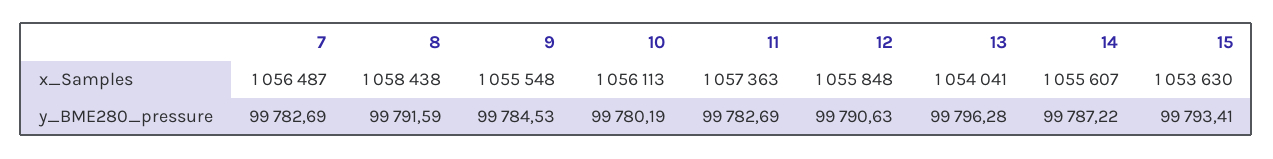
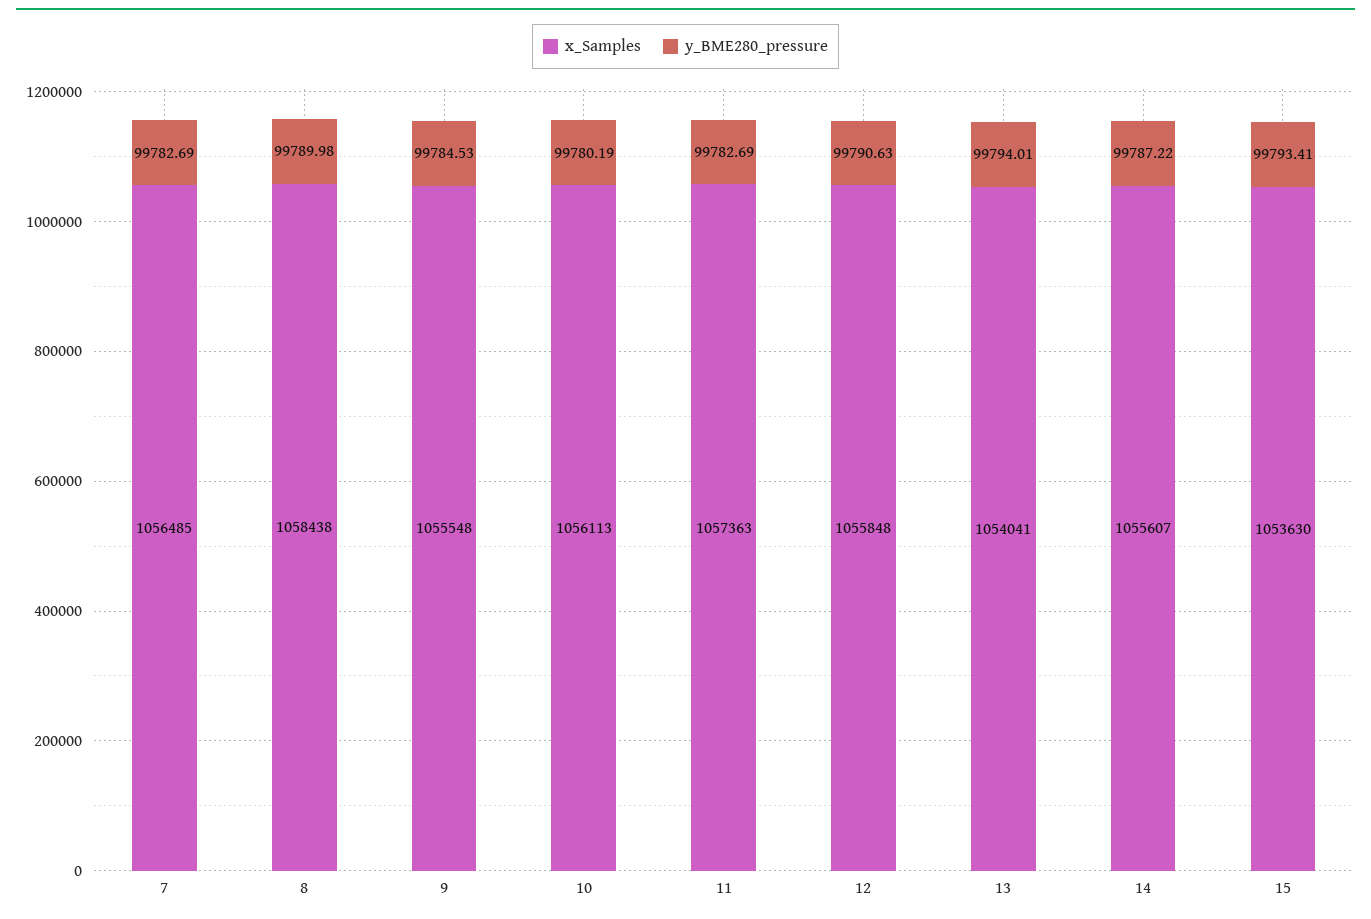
x_Samples, 7: 1056487 -> 1056485
y_BME280_pressure, 8: 99791.59 -> 99789.98
y_BME280_pressure, 13: 99796.28 -> 99794.01

